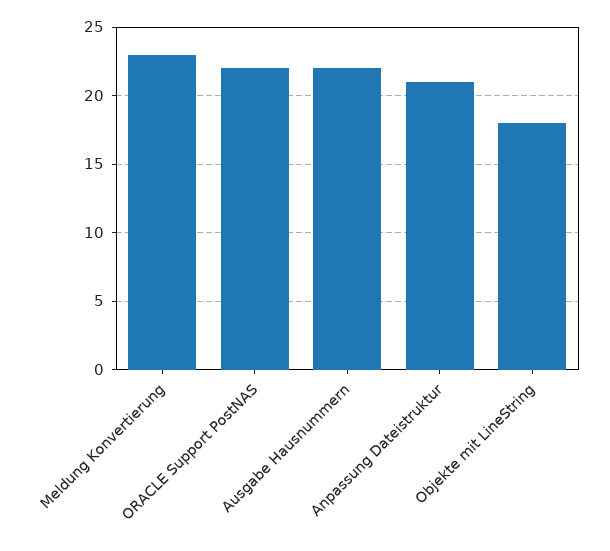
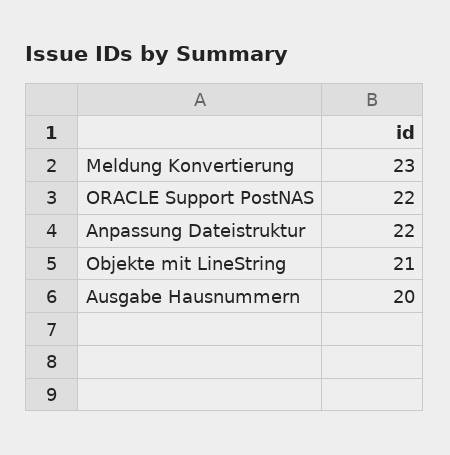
Ausgabe Hausnummern: 22 -> 20
Anpassung Dateistruktur: 21 -> 22
Objekte mit LineString: 18 -> 21

